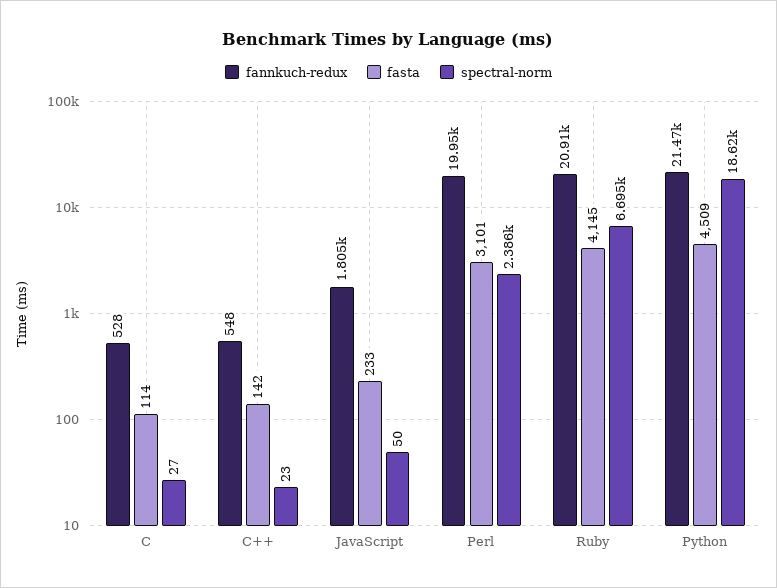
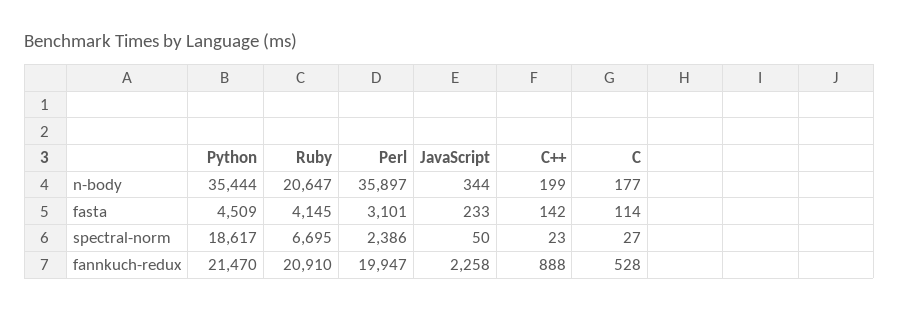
fannkuch-redux, C++: 548 -> 888
fannkuch-redux, JavaScript: 1805 -> 2258
n-body, Python: none -> 35444
n-body, Ruby: none -> 20647
n-body, Perl: none -> 35897
n-body, JavaScript: none -> 344
n-body, C++: none -> 199
n-body, C: none -> 177

